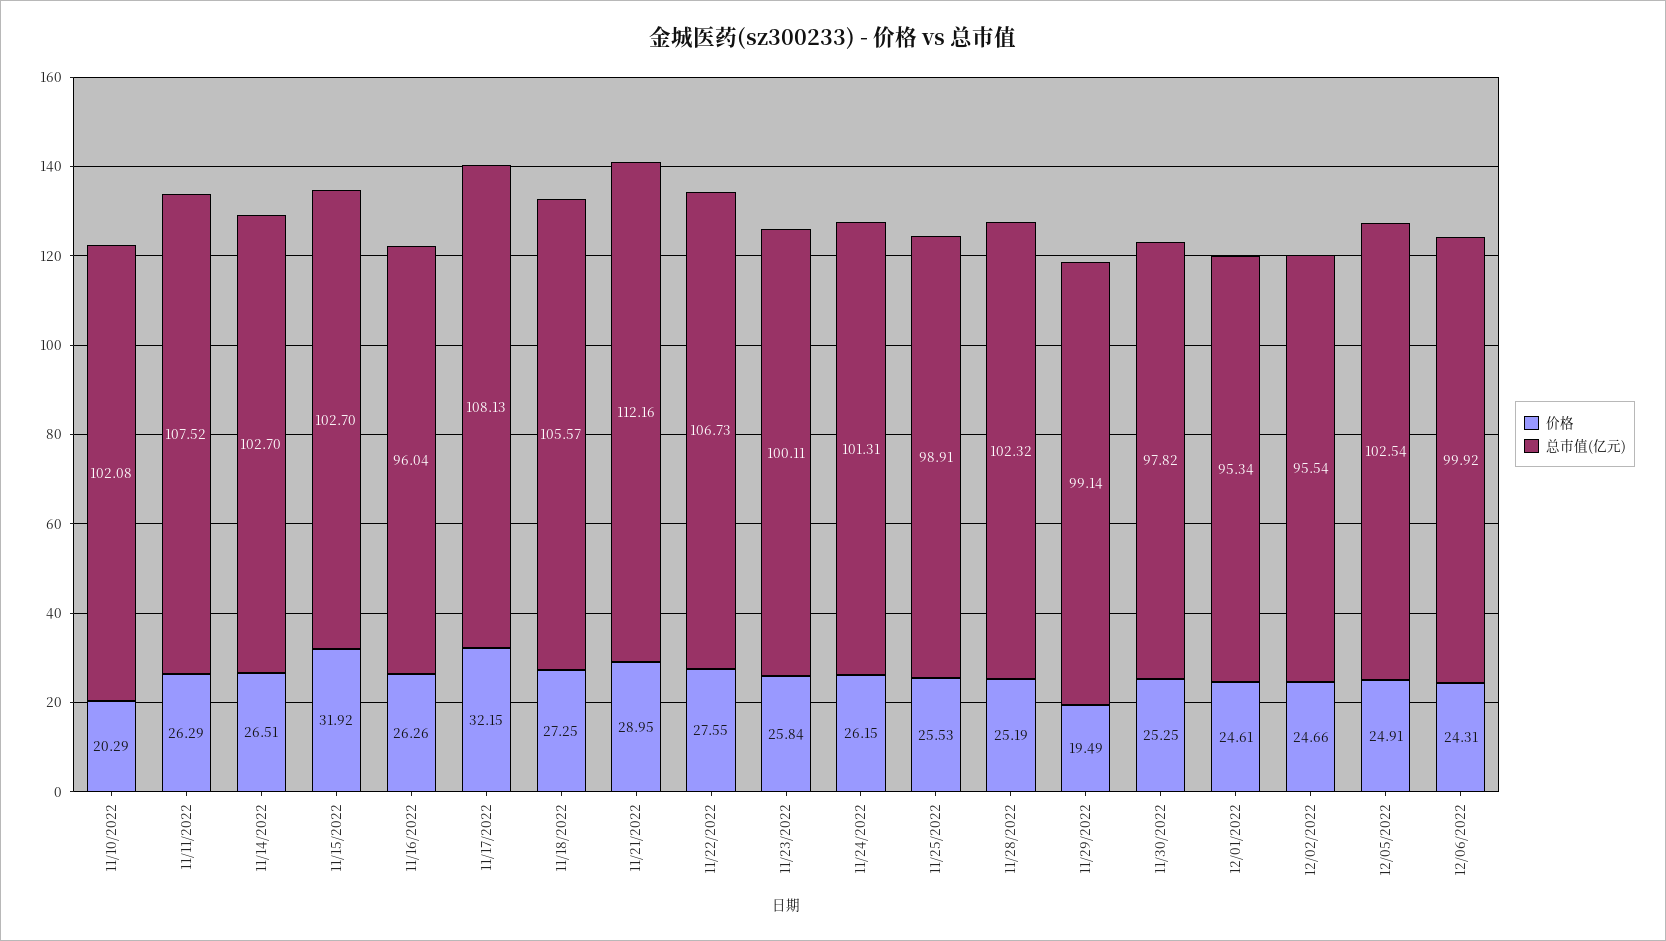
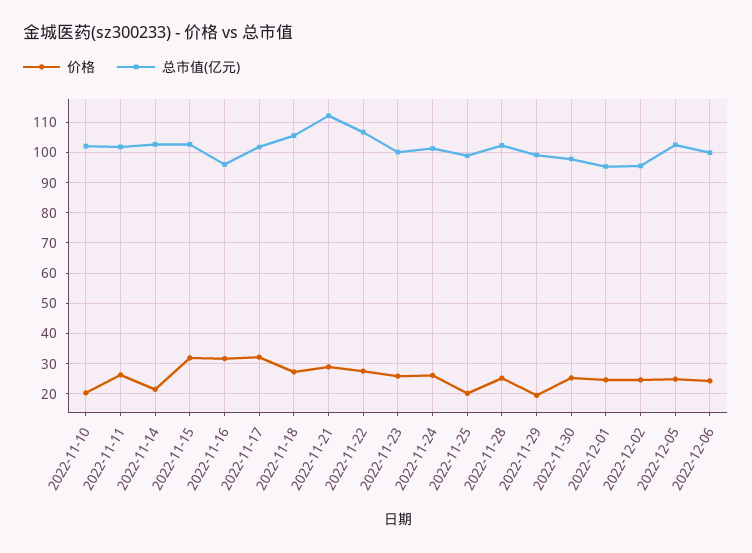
总市值(亿元), 11/11/2022: 107.52 -> 102
价格, 11/14/2022: 26.51 -> 22
价格, 11/16/2022: 26.26 -> 32
总市值(亿元), 11/17/2022: 108.13 -> 102
价格, 11/25/2022: 25.53 -> 20

